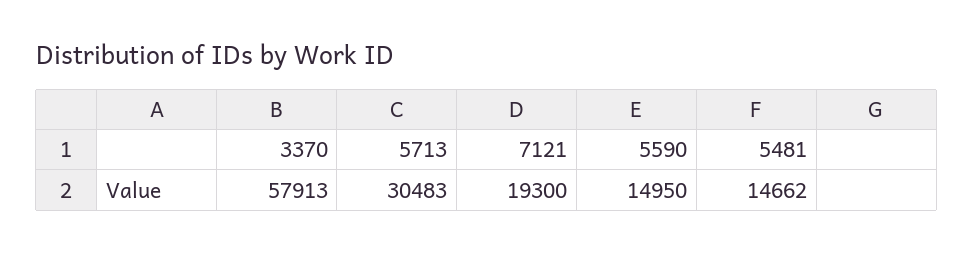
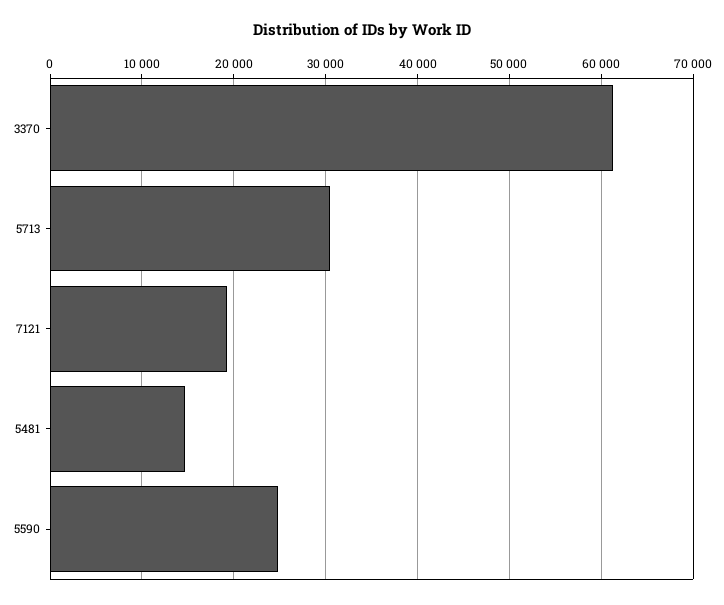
3370: 57913 -> 61000
5590: 14950 -> 25000

